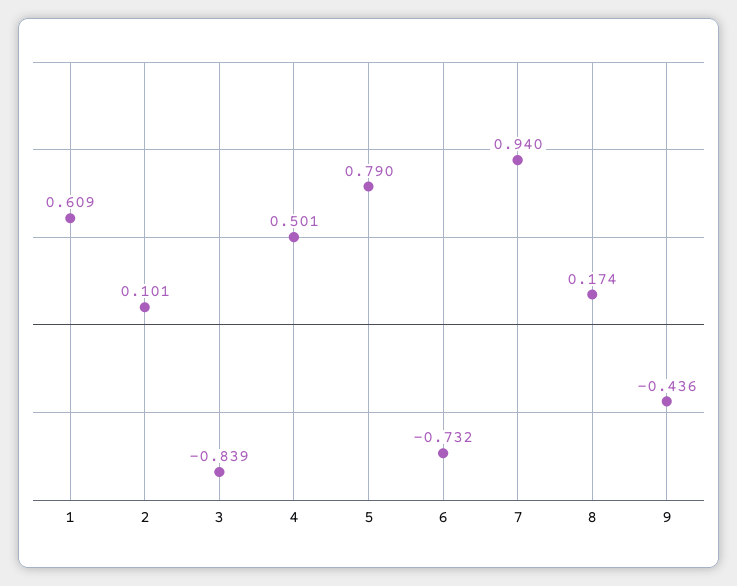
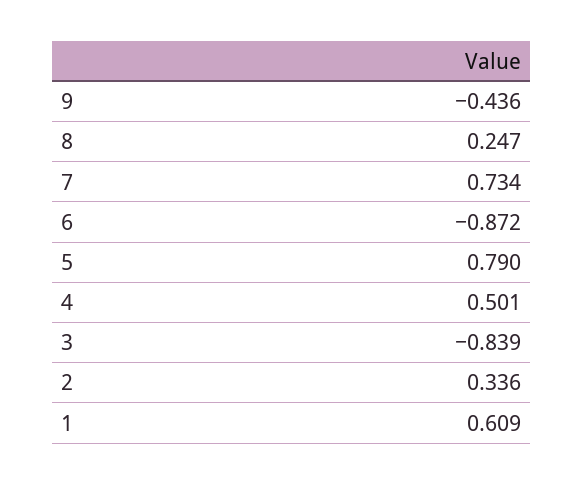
2: 0.101 -> 0.336
6: -0.732 -> -0.872
7: 0.94 -> 0.734
8: 0.174 -> 0.247

